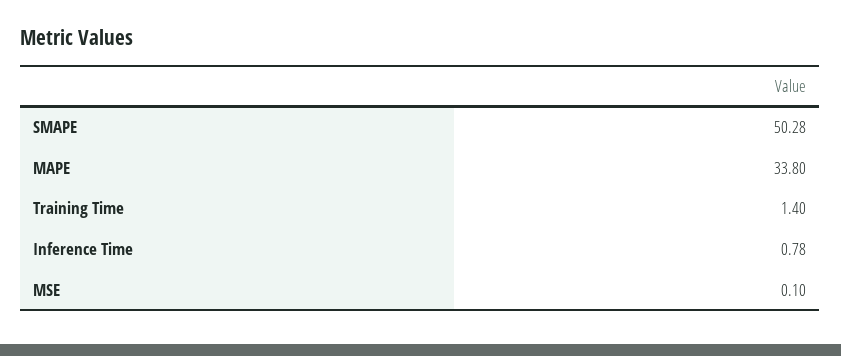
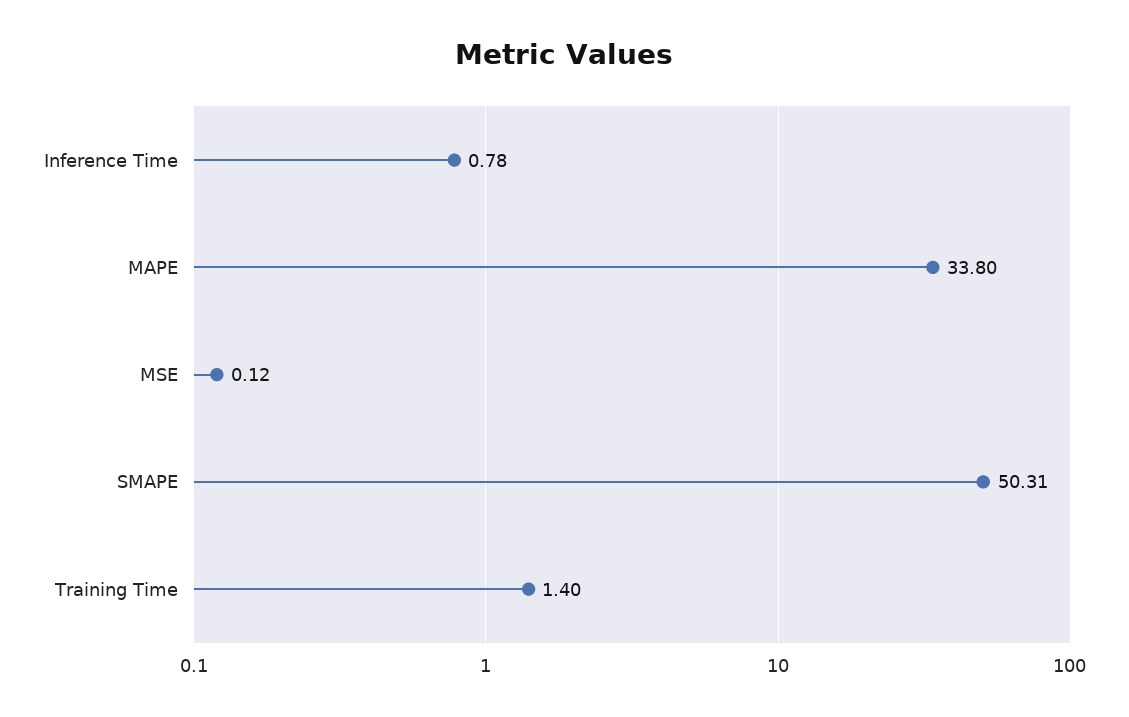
SMAPE: 50.28 -> 50.31
MSE: 0.1 -> 0.12

